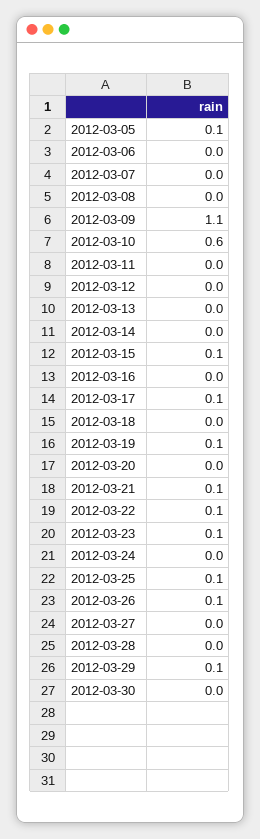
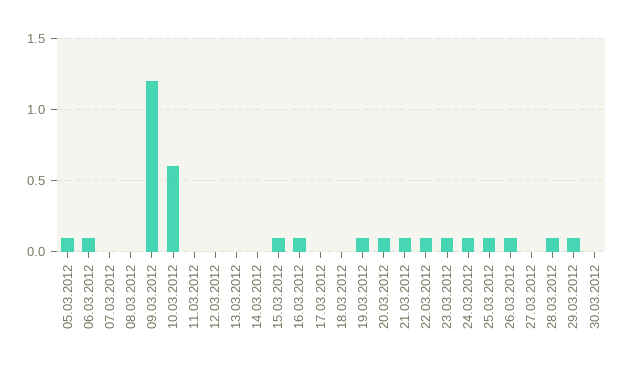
2012-03-06: 0 -> 0.1
2012-03-09: 1.1 -> 1.2
2012-03-16: 0 -> 0.1
2012-03-17: 0.1 -> 0
2012-03-20: 0 -> 0.1
2012-03-24: 0 -> 0.1
2012-03-28: 0 -> 0.1

